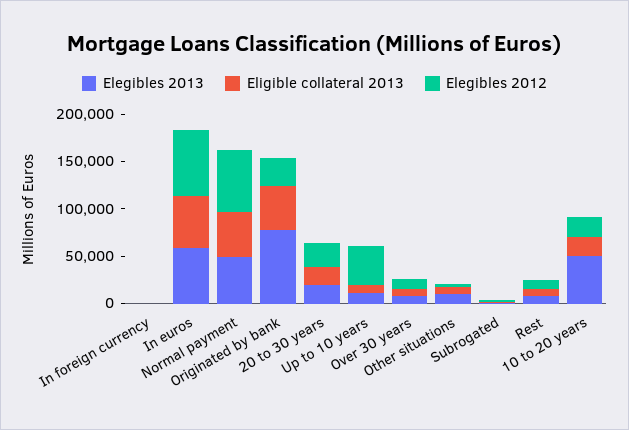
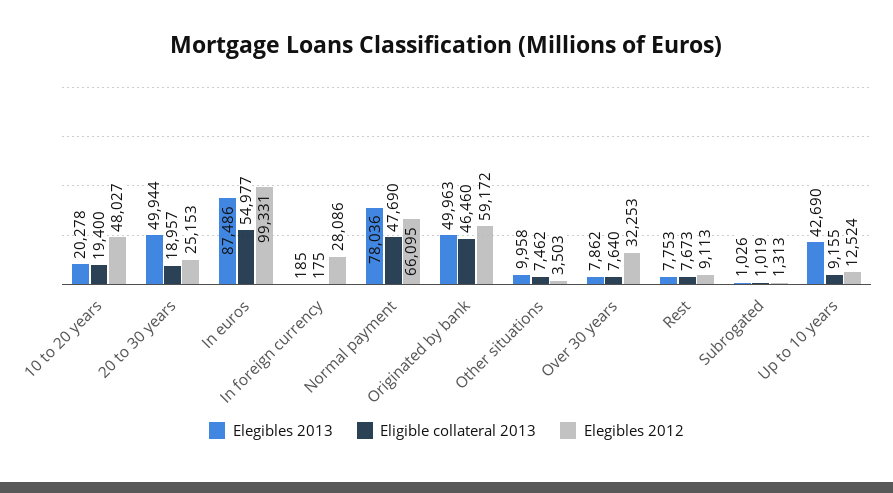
Elegibles 2012, In foreign currency: 0 -> 28086
Elegibles 2013, In euros: 60000 -> 87486
Elegibles 2012, In euros: 70000 -> 99331
Elegibles 2013, Normal payment: 50000 -> 78036
Elegibles 2013, Originated by bank: 80000 -> 49963
Elegibles 2012, Originated by bank: 30000 -> 59172
Elegibles 2013, 20 to 30 years: 20000 -> 49944
Elegibles 2013, Up to 10 years: 10000 -> 42690
Elegibles 2012, Up to 10 years: 40000 -> 12524
Elegibles 2012, Over 30 years: 10000 -> 32253
Elegibles 2013, 10 to 20 years: 50000 -> 20278
Elegibles 2012, 10 to 20 years: 20000 -> 48027

